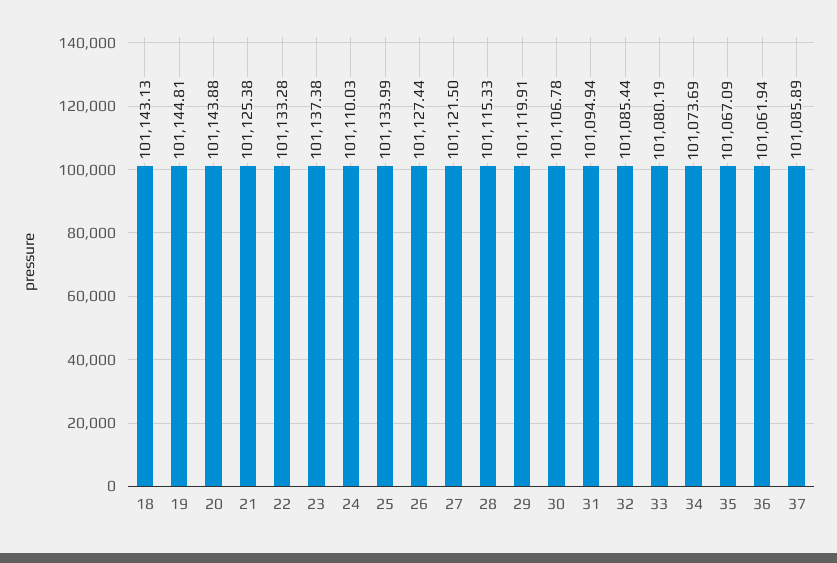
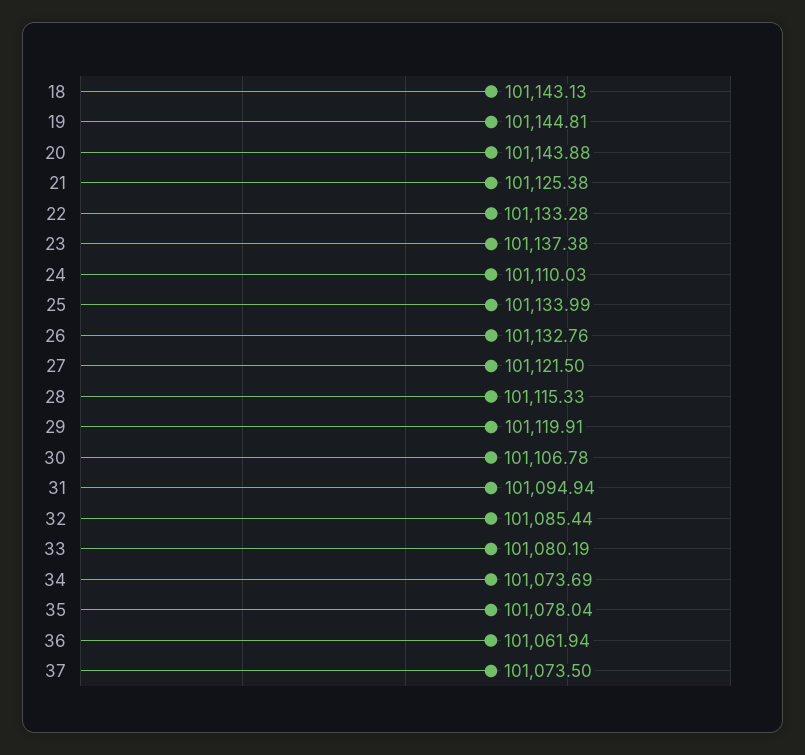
26: 101127.44 -> 101132.76
35: 101067.09 -> 101078.04
37: 101085.89 -> 101073.5

